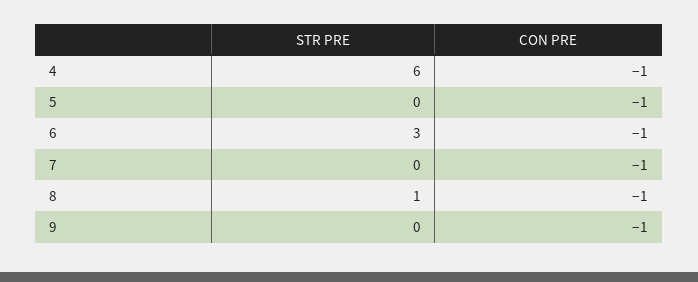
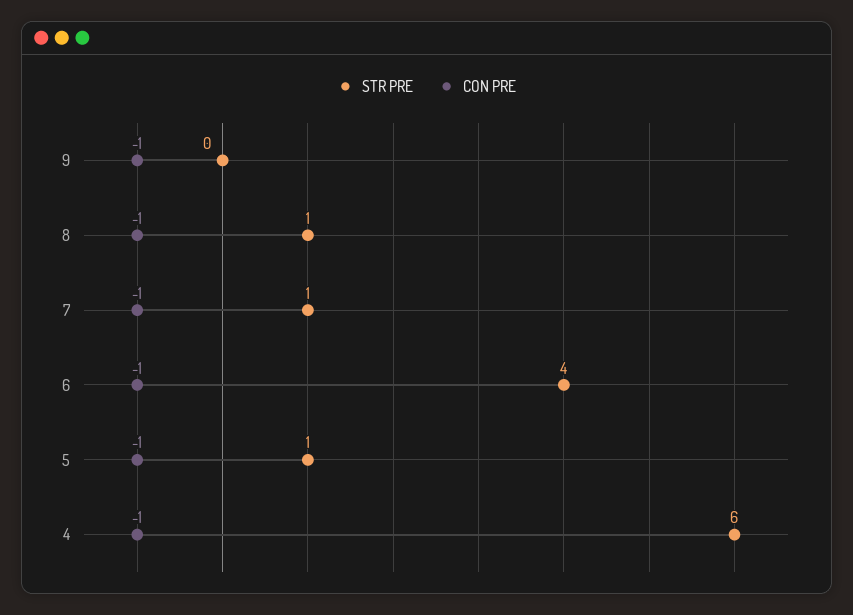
STR PRE, 5: 0 -> 1
STR PRE, 6: 3 -> 4
STR PRE, 7: 0 -> 1

